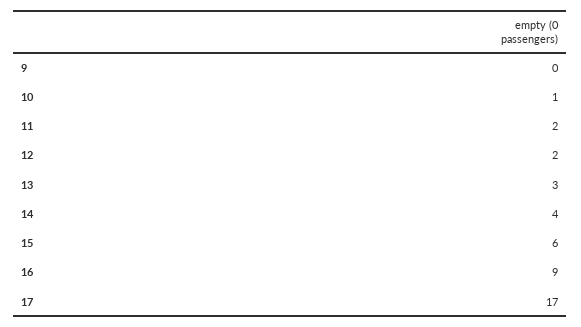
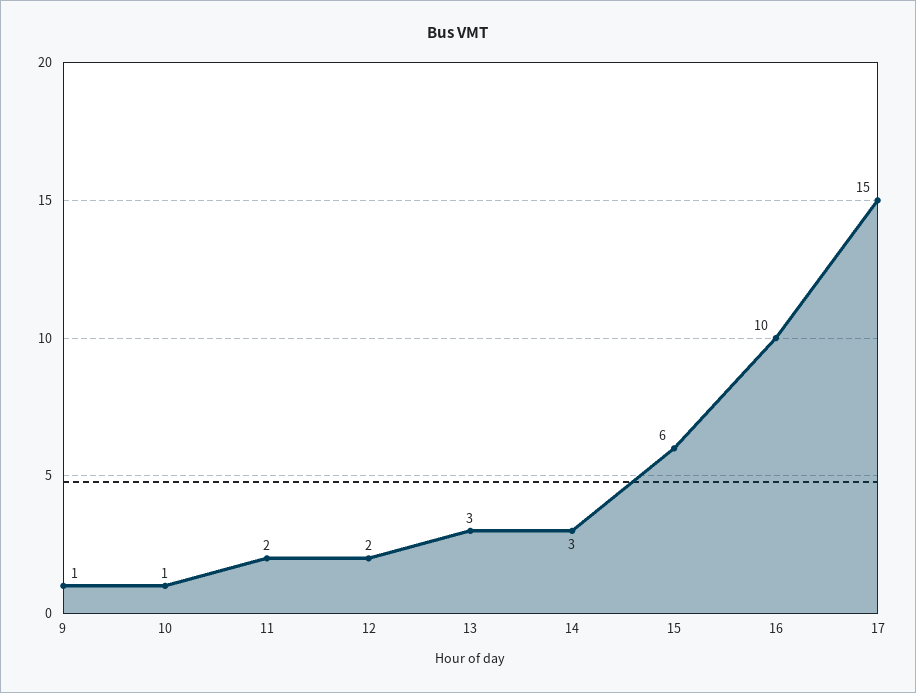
9: 0 -> 1
14: 4 -> 3
16: 9 -> 10
17: 17 -> 15

